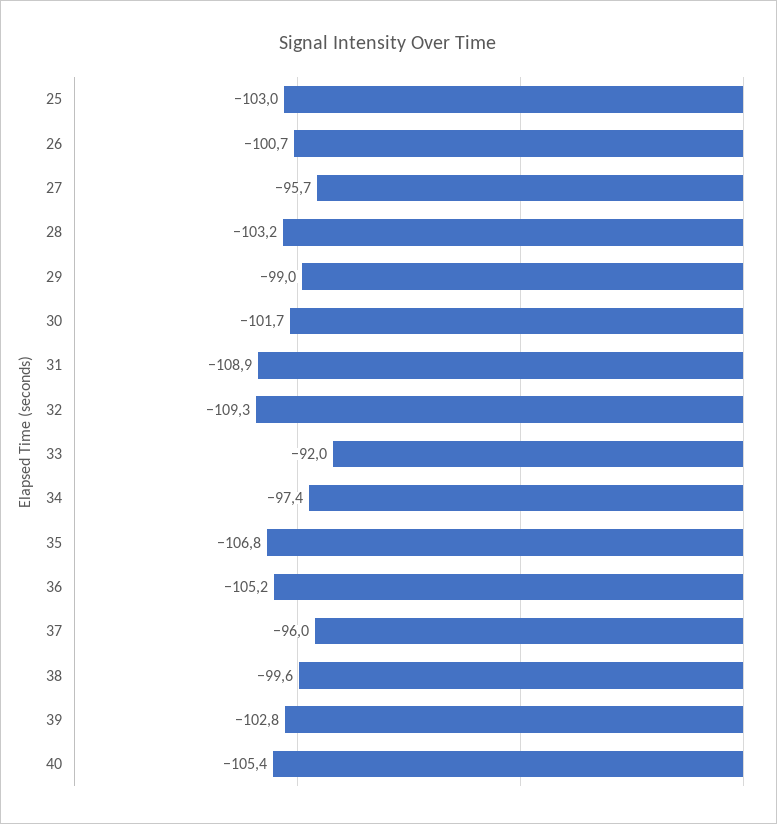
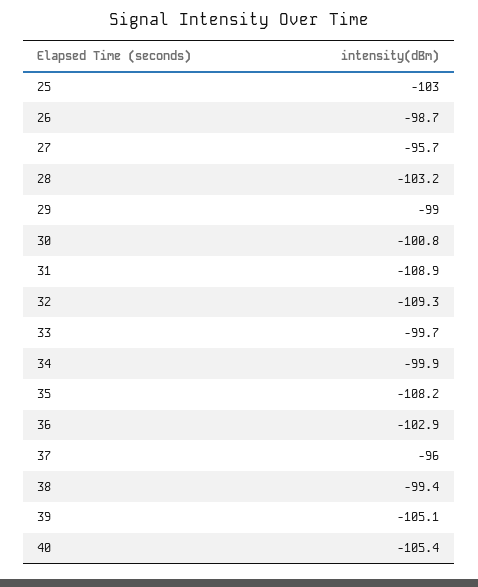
26: -100.7 -> -98.7
30: -101.7 -> -100.8
33: -92 -> -99.7
34: -97.4 -> -99.9
35: -106.8 -> -108.2
36: -105.2 -> -102.9
38: -99.6 -> -99.4
39: -102.8 -> -105.1

